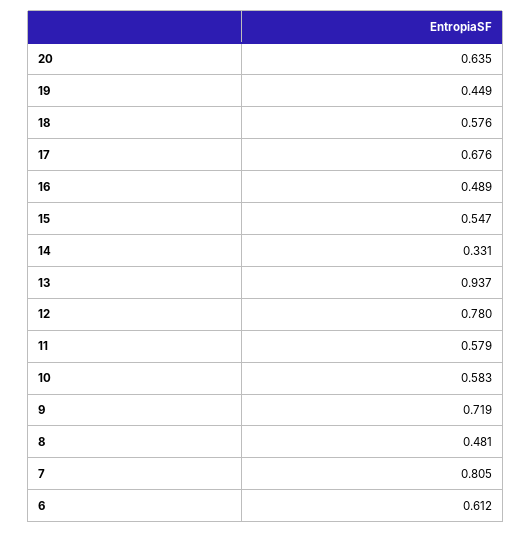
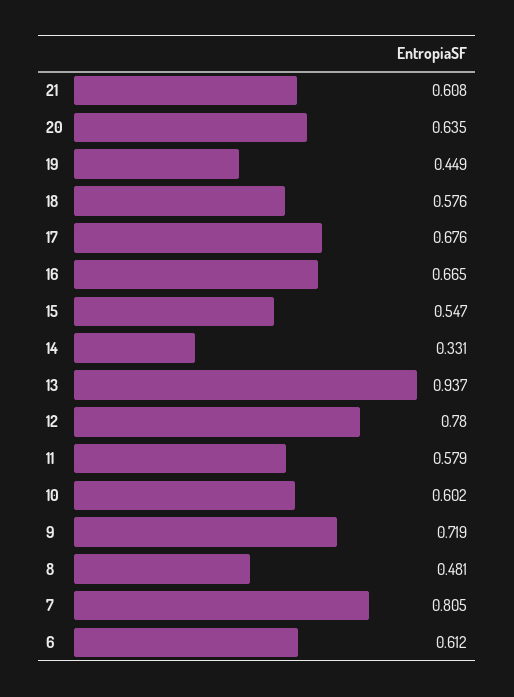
16: 0.489 -> 0.665
10: 0.583 -> 0.602
21: none -> 0.608

